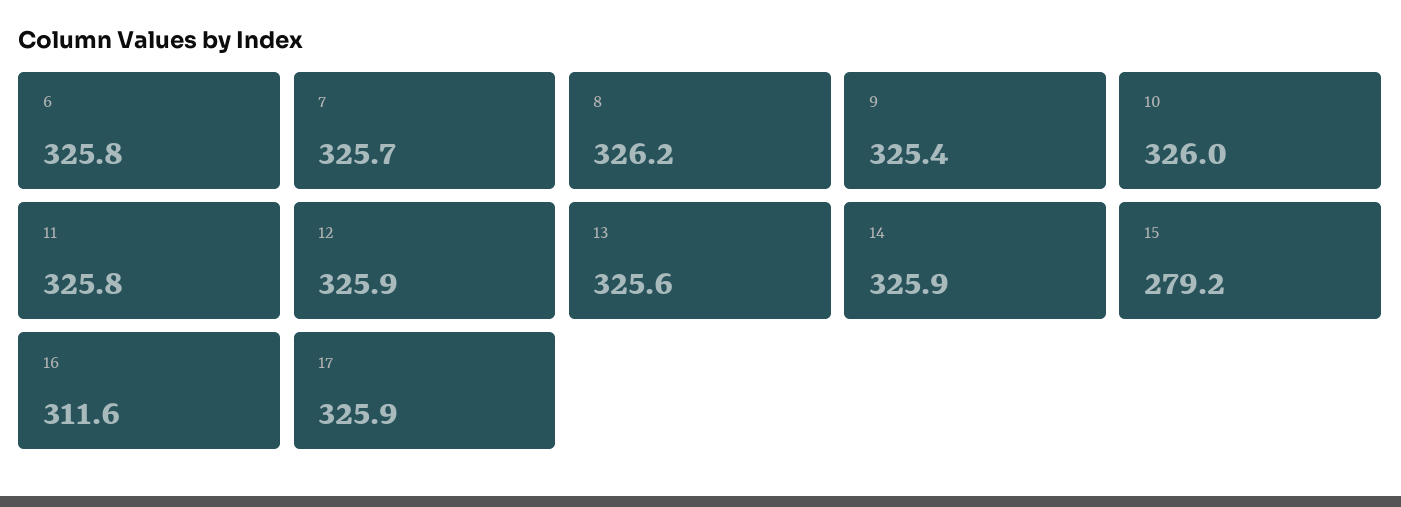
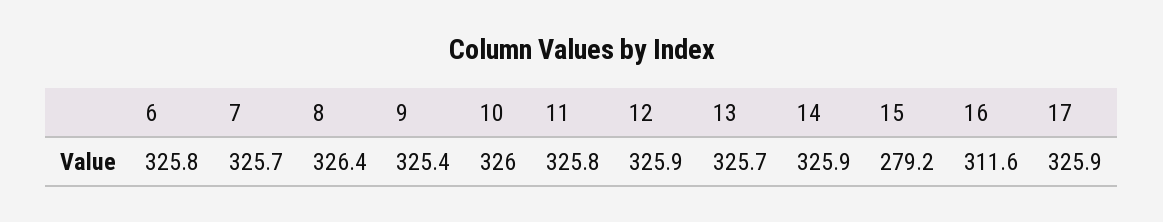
8: 326.2 -> 326.4
13: 325.6 -> 325.7

